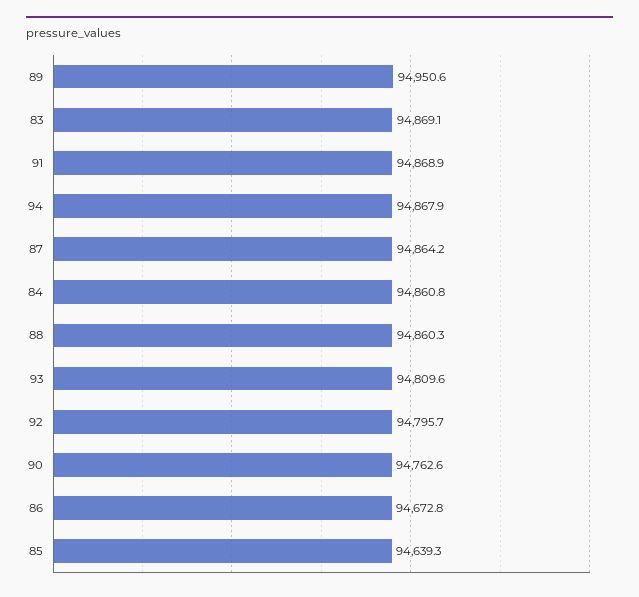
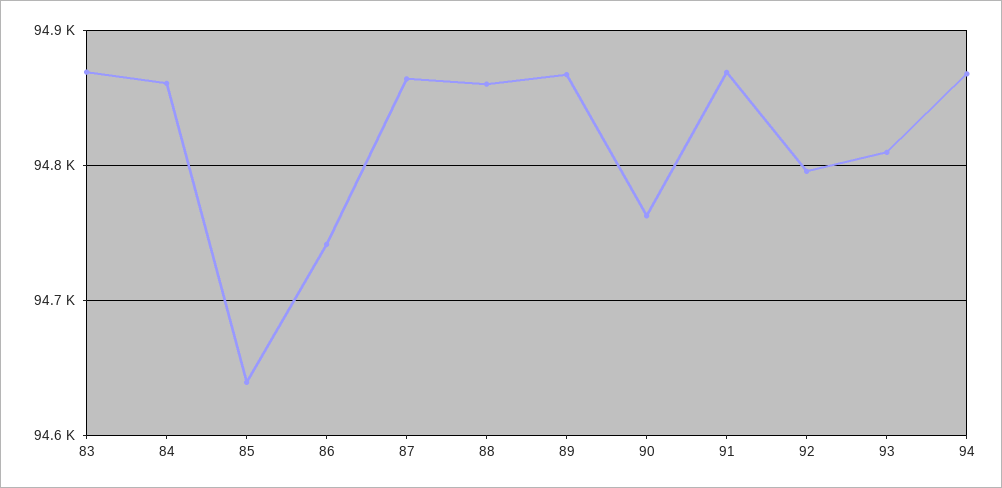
89: 94950.6 -> 94870
86: 94672.8 -> 94740

